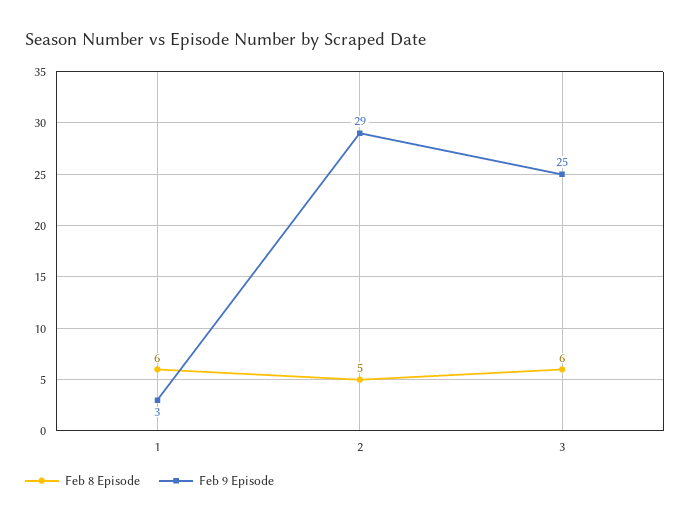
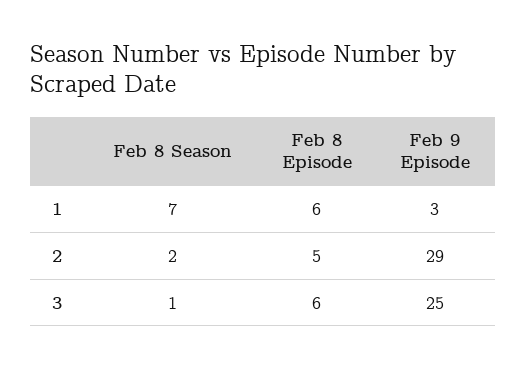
Feb 8 Season, 1: none -> 7
Feb 8 Season, 2: none -> 2
Feb 8 Season, 3: none -> 1

